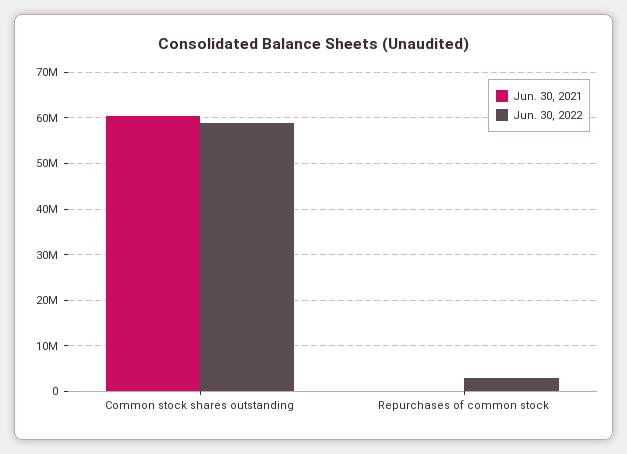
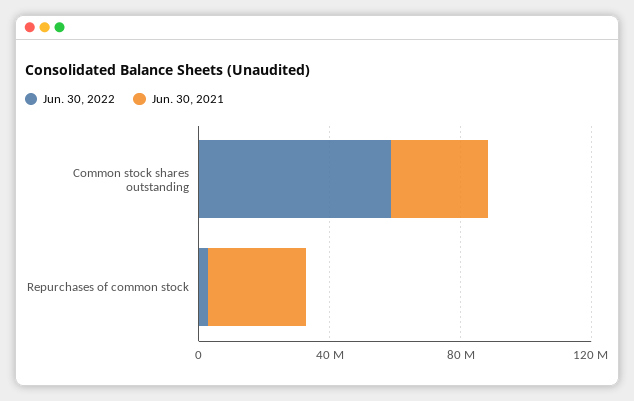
Jun. 30, 2021, Common stock shares outstanding: 60000000 -> 30000000
Jun. 30, 2021, Repurchases of common stock: 0 -> 30000000

